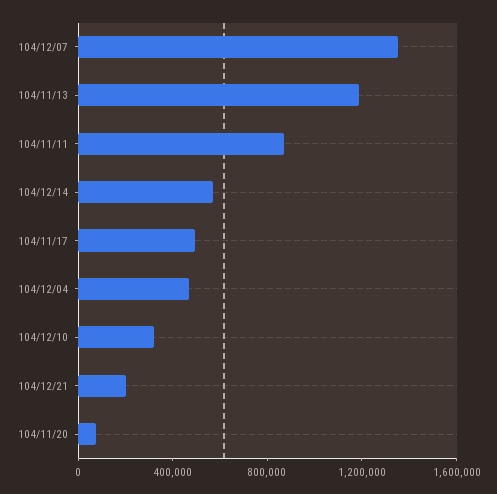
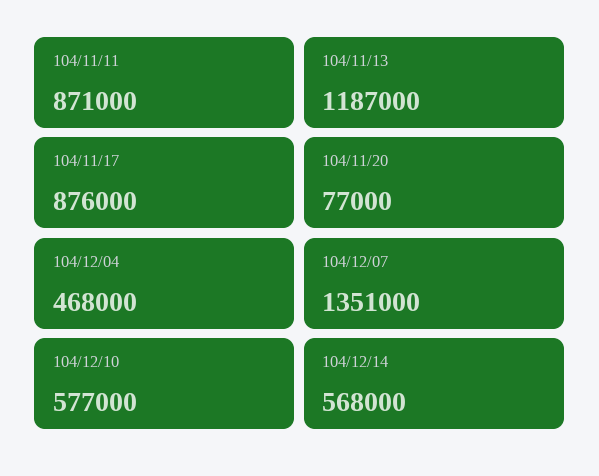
104/11/17: 500000 -> 876000
104/12/10: 300000 -> 577000
104/12/21: 200000 -> none

